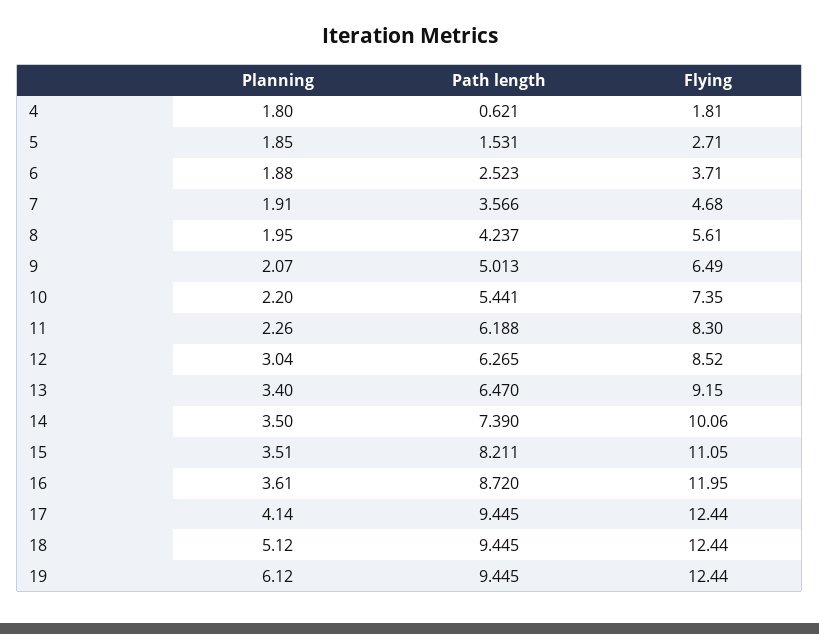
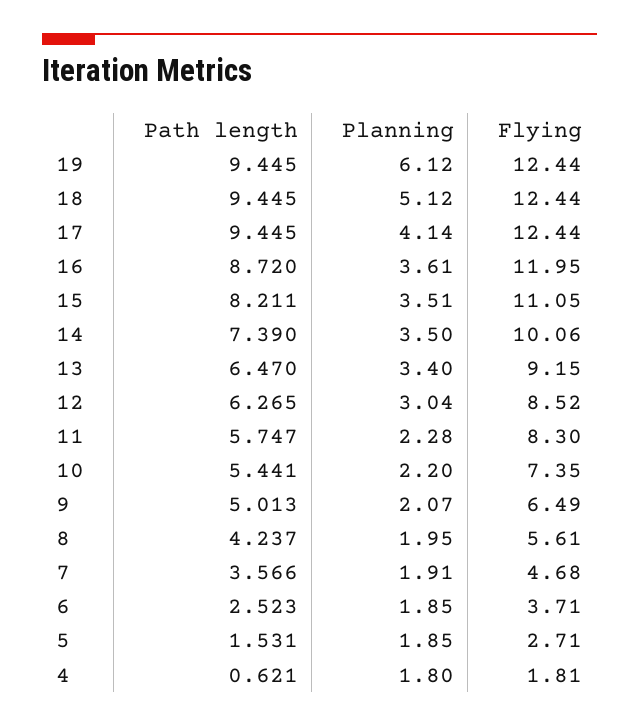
Planning, 6: 1.88 -> 1.85
Planning, 11: 2.26 -> 2.28
Path length, 11: 6.188 -> 5.747

